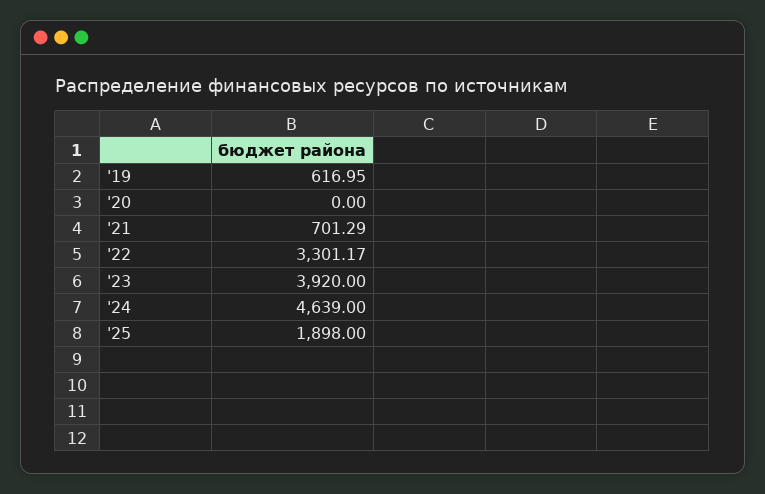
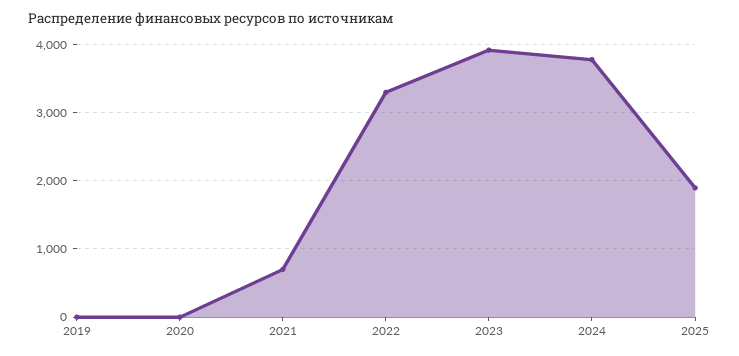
'19: 616.95 -> 0
'24: 4639 -> 3800

